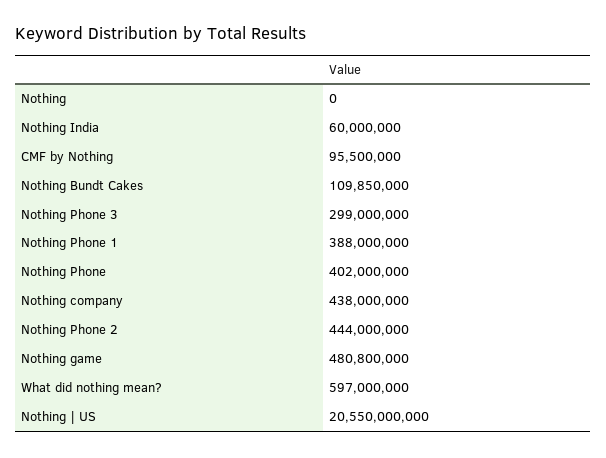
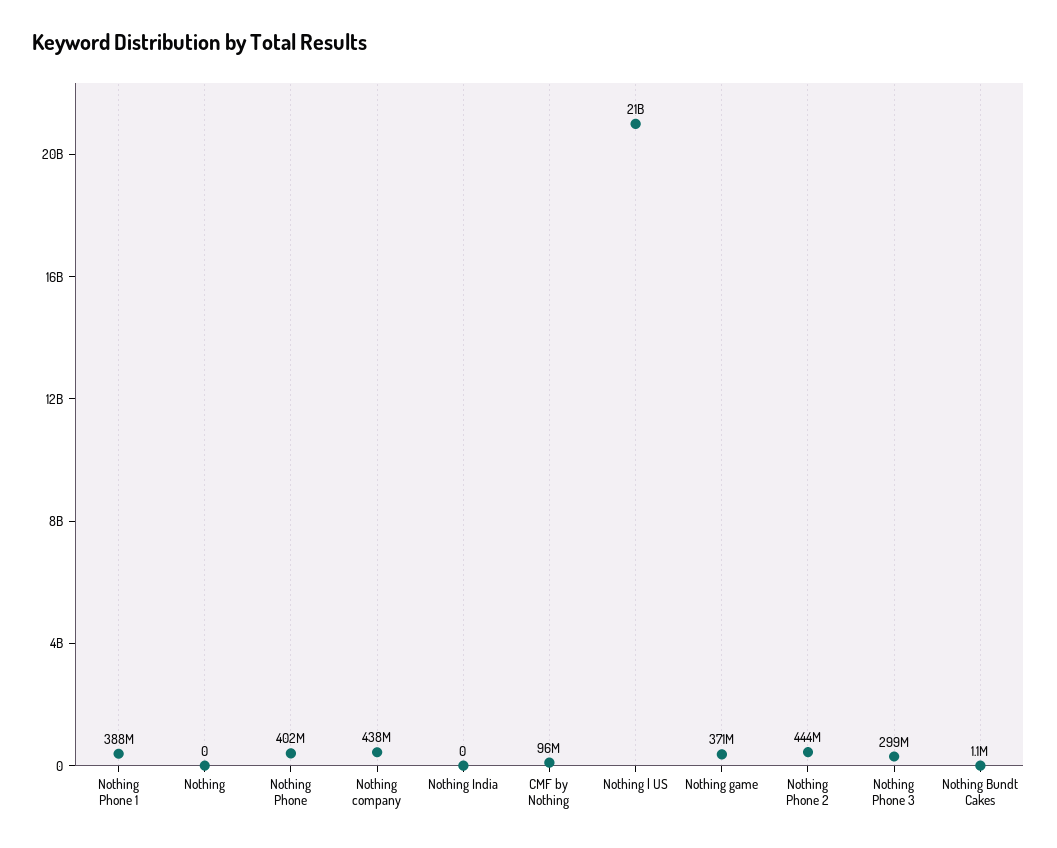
Nothing India: 60000000 -> 0
Nothing Bundt Cakes: 109850000 -> 1100000
Nothing game: 480800000 -> 371000000
What did nothing mean?: 597000000 -> none

